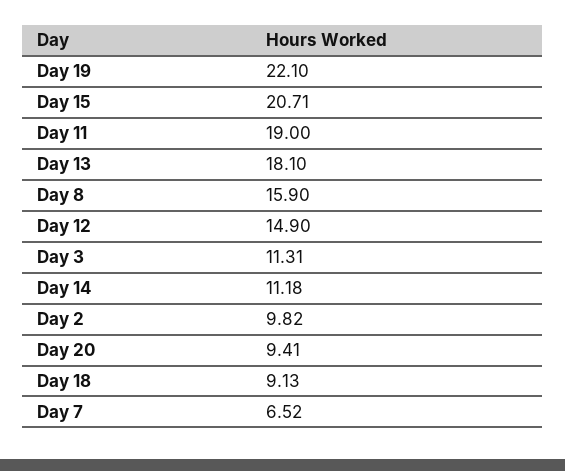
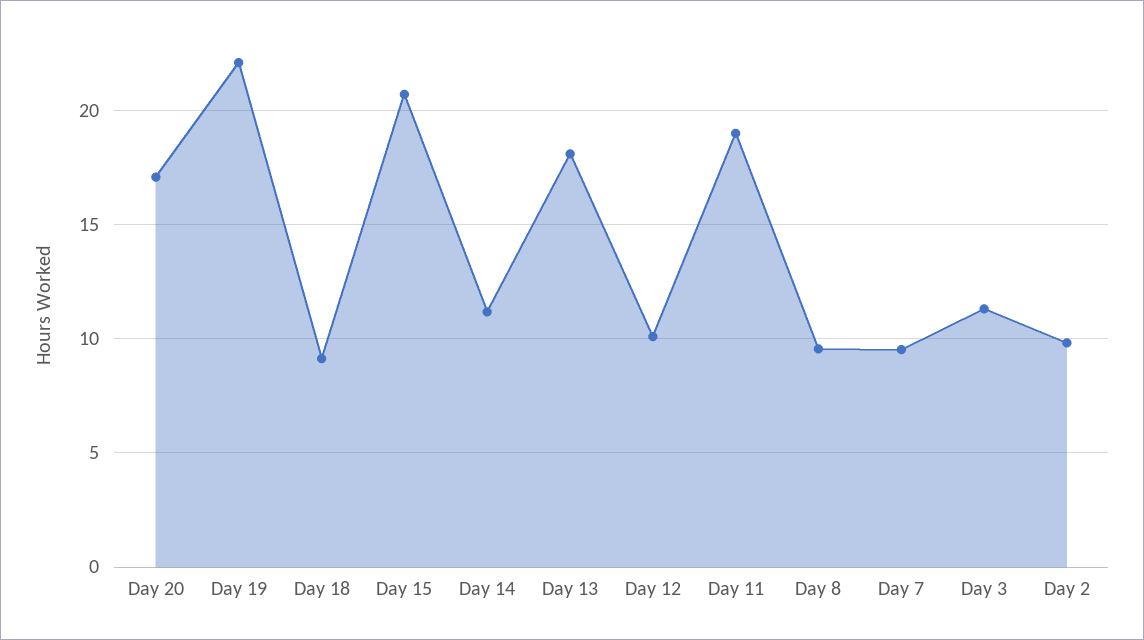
Day 8: 15.9 -> 9.5
Day 12: 14.9 -> 10
Day 20: 9.41 -> 17
Day 7: 6.52 -> 9.5

